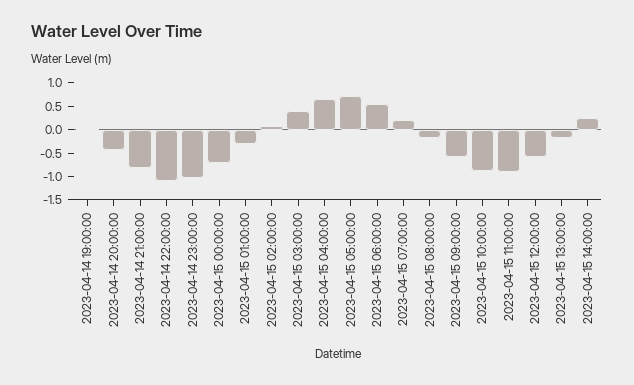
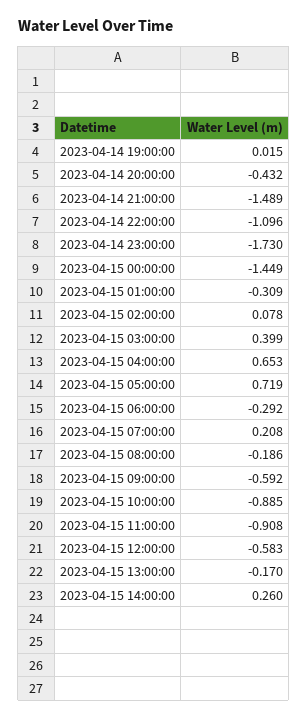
2023-04-14 21:00:00: -0.75 -> -1.489
2023-04-14 23:00:00: -1 -> -1.73
2023-04-15 00:00:00: -0.75 -> -1.449
2023-04-15 06:00:00: 0.5 -> -0.292

